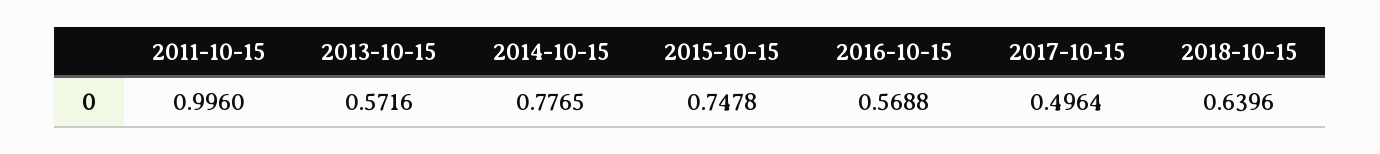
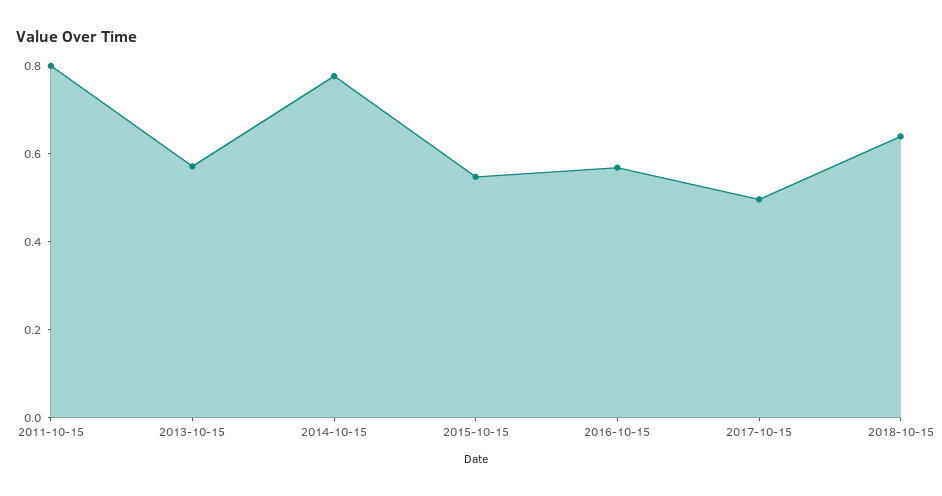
2011-10-15: 0.996 -> 0.8
2015-10-15: 0.7478 -> 0.55

